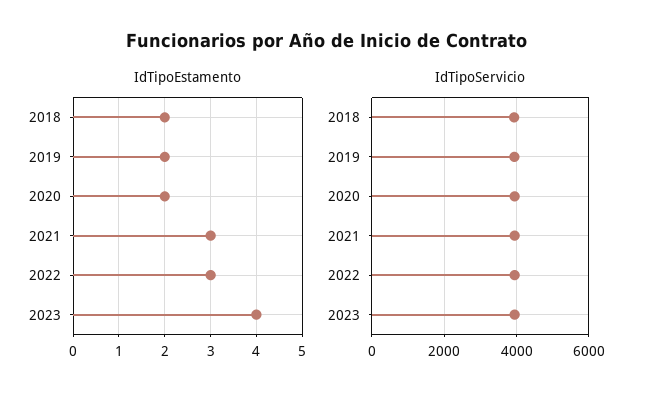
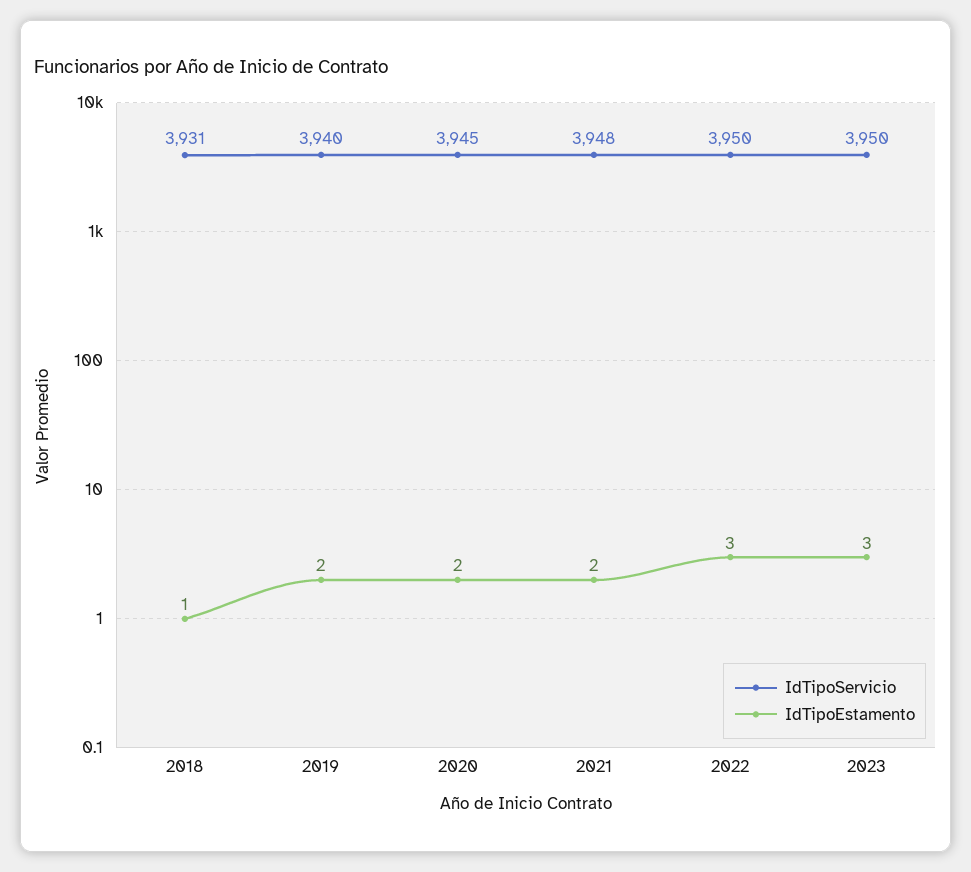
IdTipoEstamento, 2018: 2 -> 1
IdTipoEstamento, 2021: 3 -> 2
IdTipoEstamento, 2023: 4 -> 3

